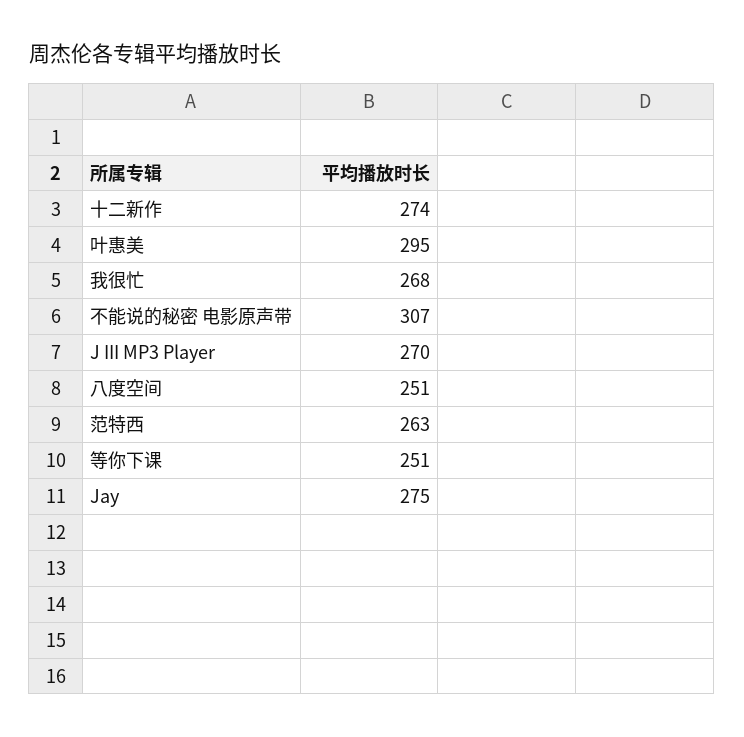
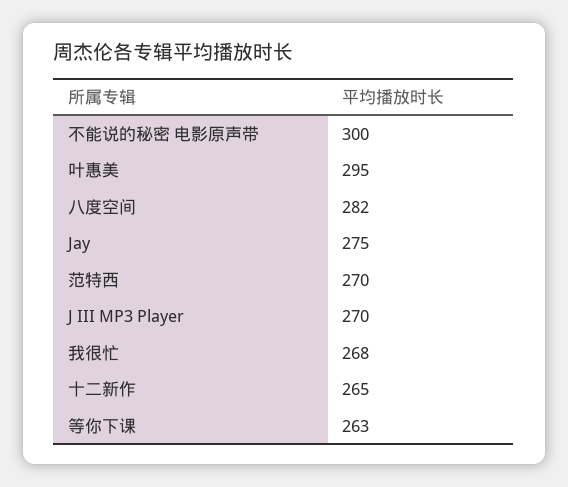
十二新作: 274 -> 265
不能说的秘密 电影原声带: 307 -> 300
八度空间: 251 -> 282
范特西: 263 -> 270
等你下课: 251 -> 263

